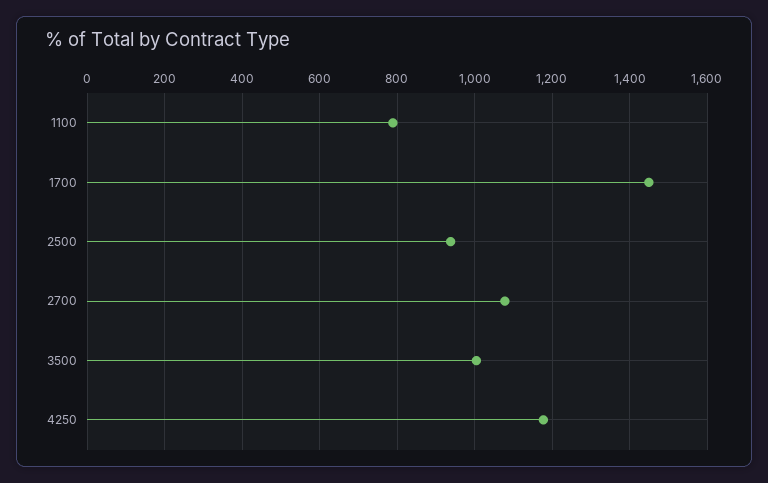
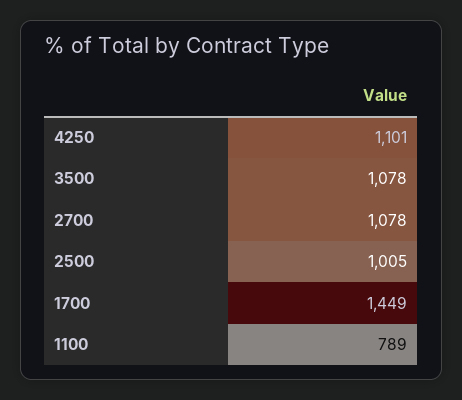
2500: 940 -> 1005
3500: 1000 -> 1078
4250: 1180 -> 1101

